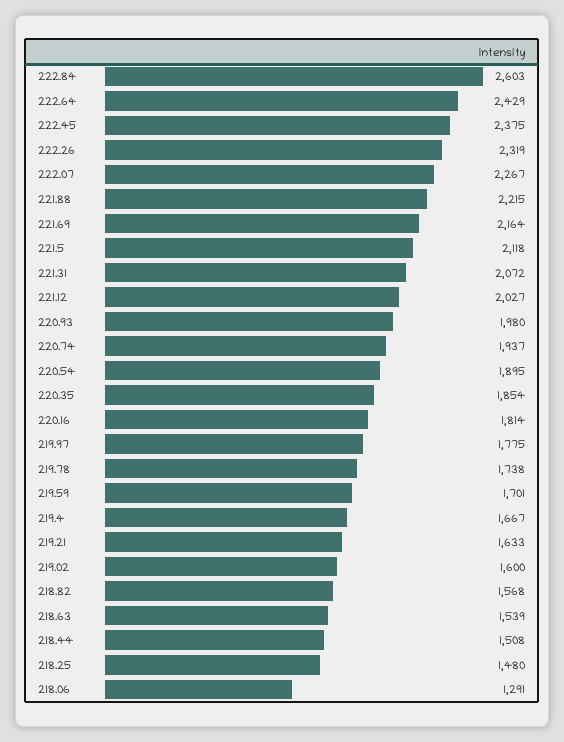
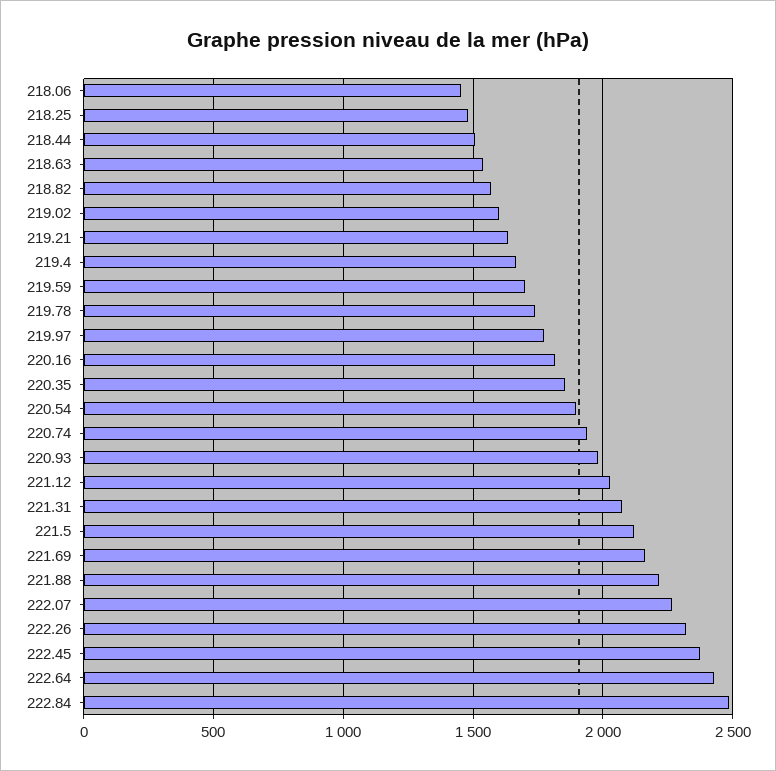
222.84: 2603 -> 2500
218.06: 1291 -> 1450

